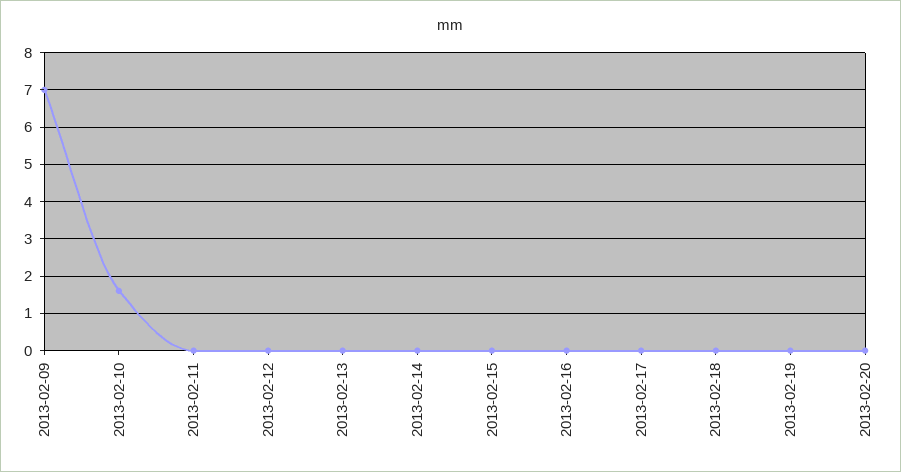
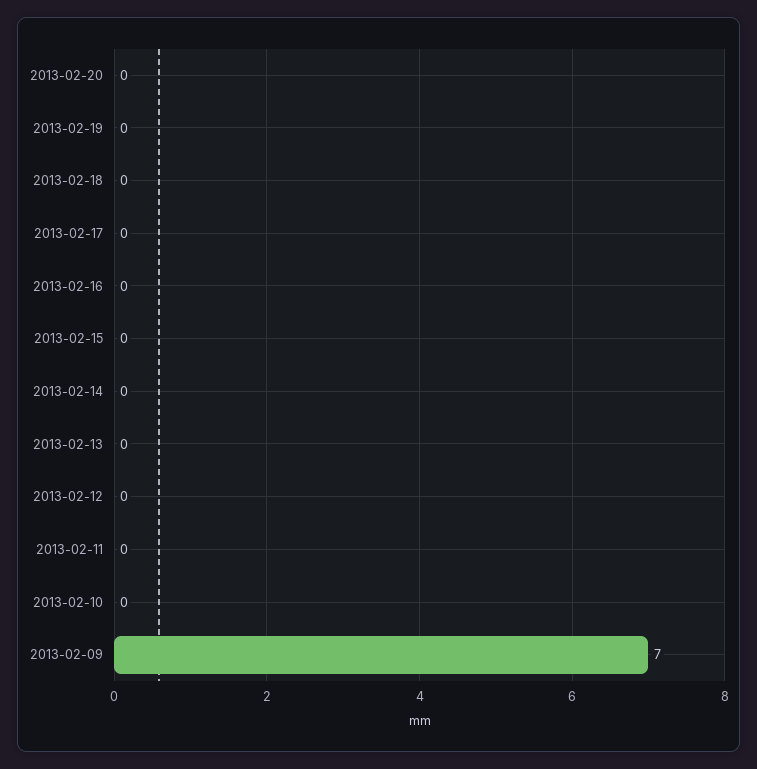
2013-02-10: 1.5 -> 0

